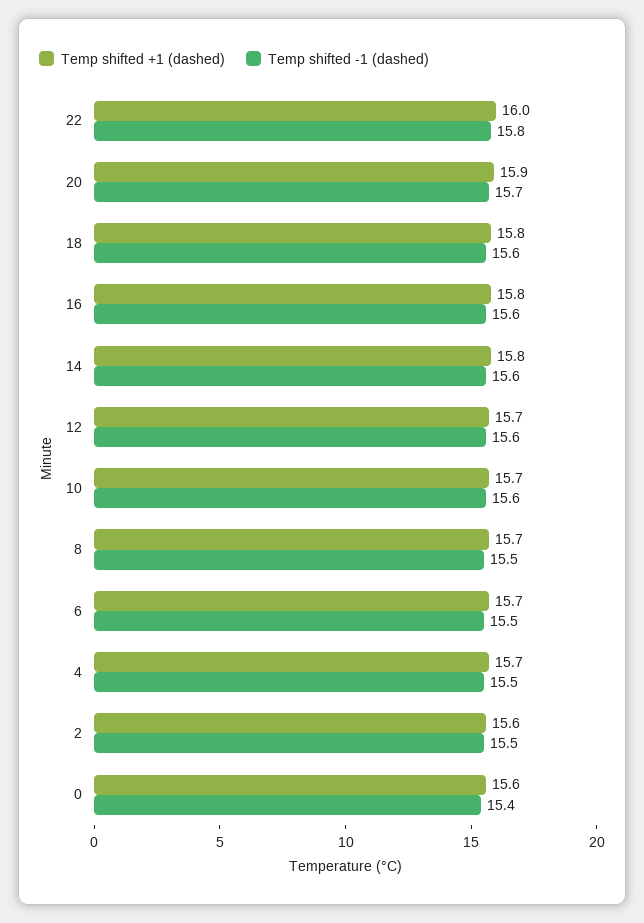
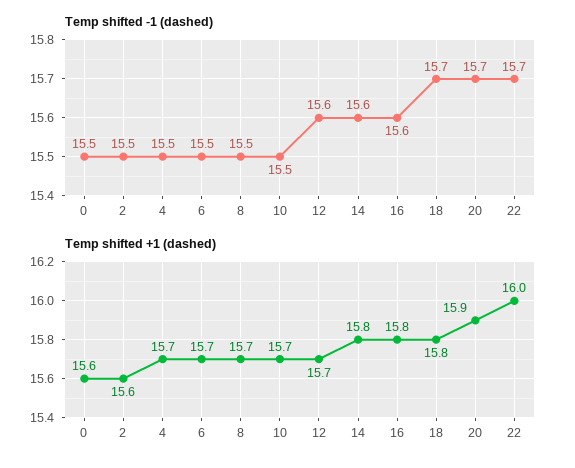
Temp shifted -1 (dashed), 22: 15.8 -> 15.7
Temp shifted -1 (dashed), 18: 15.6 -> 15.7
Temp shifted -1 (dashed), 10: 15.6 -> 15.5
Temp shifted -1 (dashed), 0: 15.4 -> 15.5

